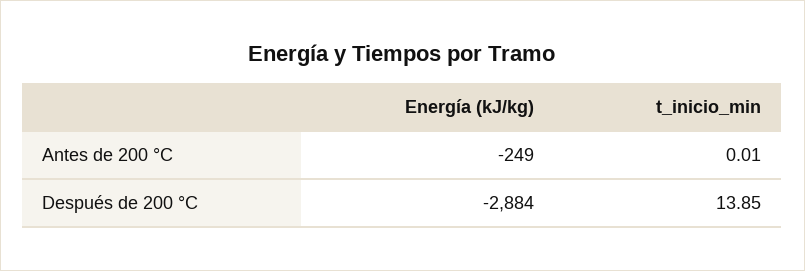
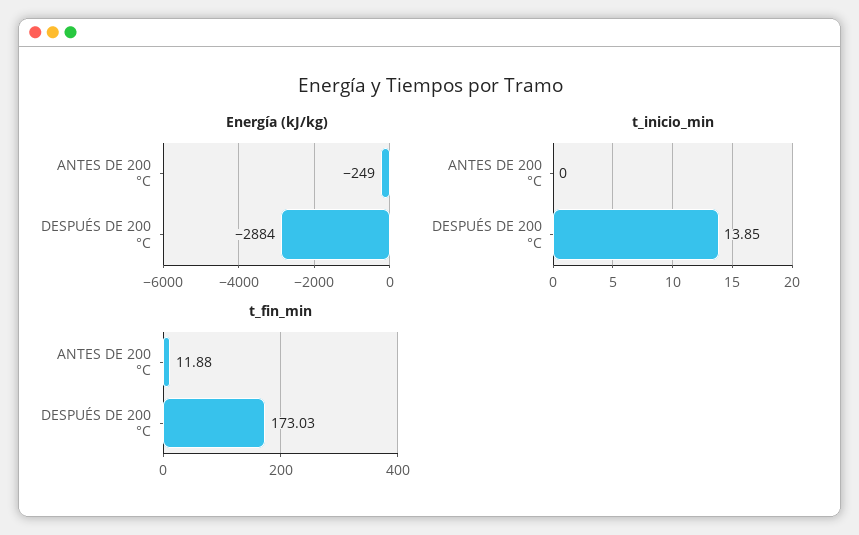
t_inicio_min, Antes de 200 °C: 0.01 -> 0
t_fin_min, Antes de 200 °C: none -> 11.88
t_fin_min, Después de 200 °C: none -> 173.03

